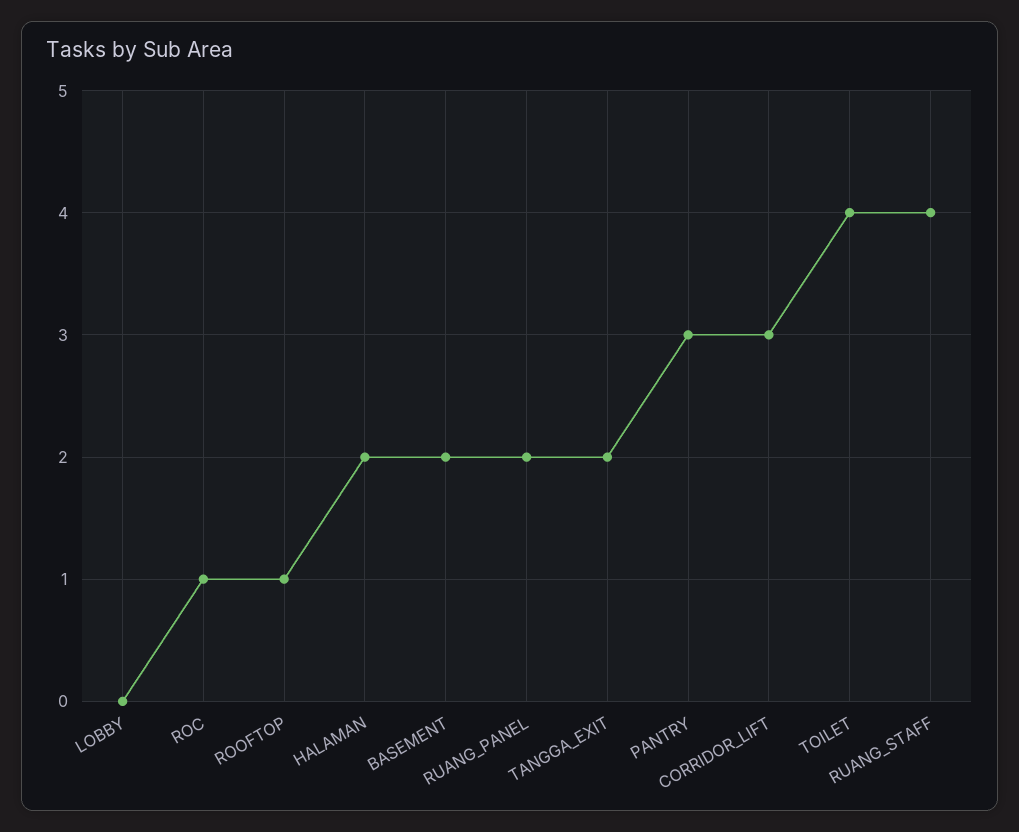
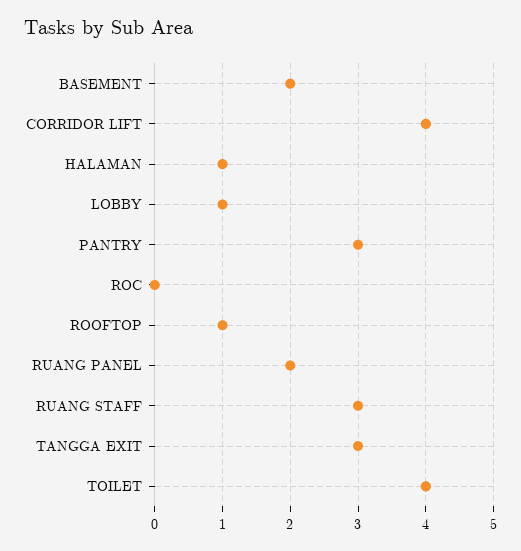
LOBBY: 0 -> 1
ROC: 1 -> 0
HALAMAN: 2 -> 1
TANGGA_EXIT: 2 -> 3
CORRIDOR_LIFT: 3 -> 4
RUANG_STAFF: 4 -> 3

